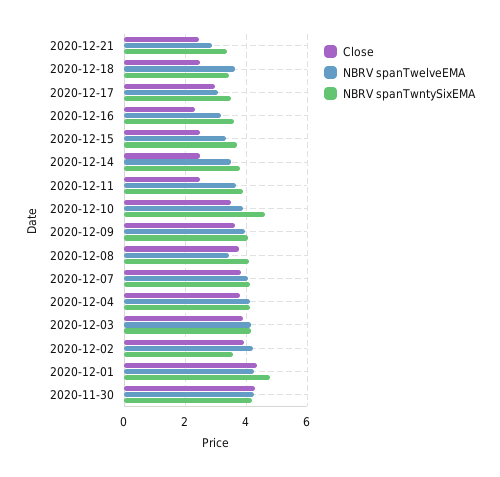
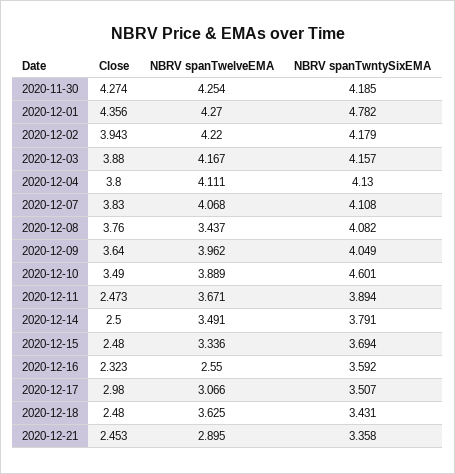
NBRV spanTwelveEMA, 2020-12-16: 3.2 -> 2.55
NBRV spanTwntySixEMA, 2020-12-02: 3.6 -> 4.179

